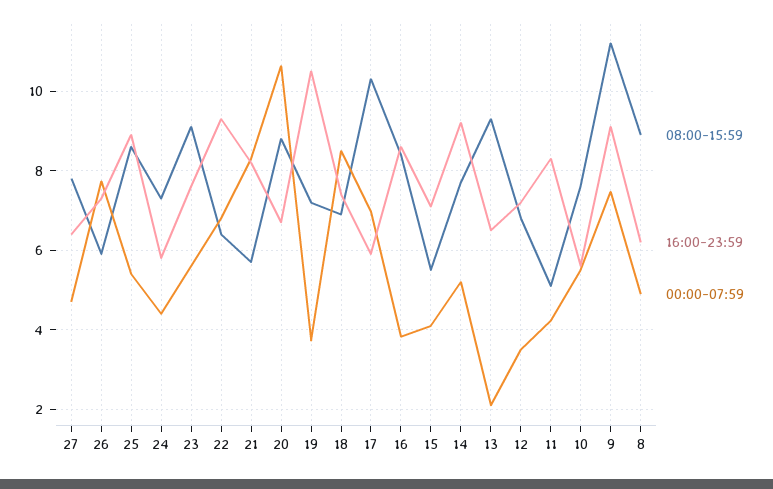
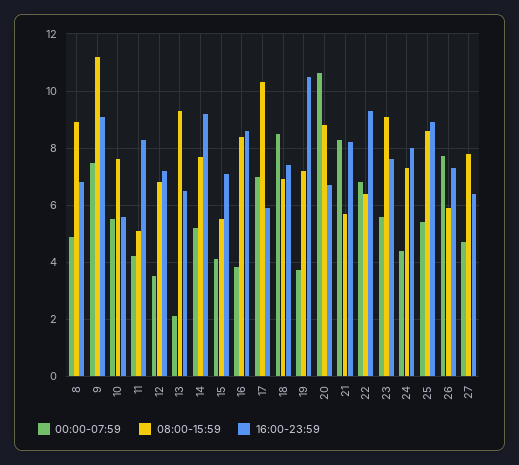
16:00-23:59, 24: 5.8 -> 8
16:00-23:59, 8: 6.2 -> 6.75

